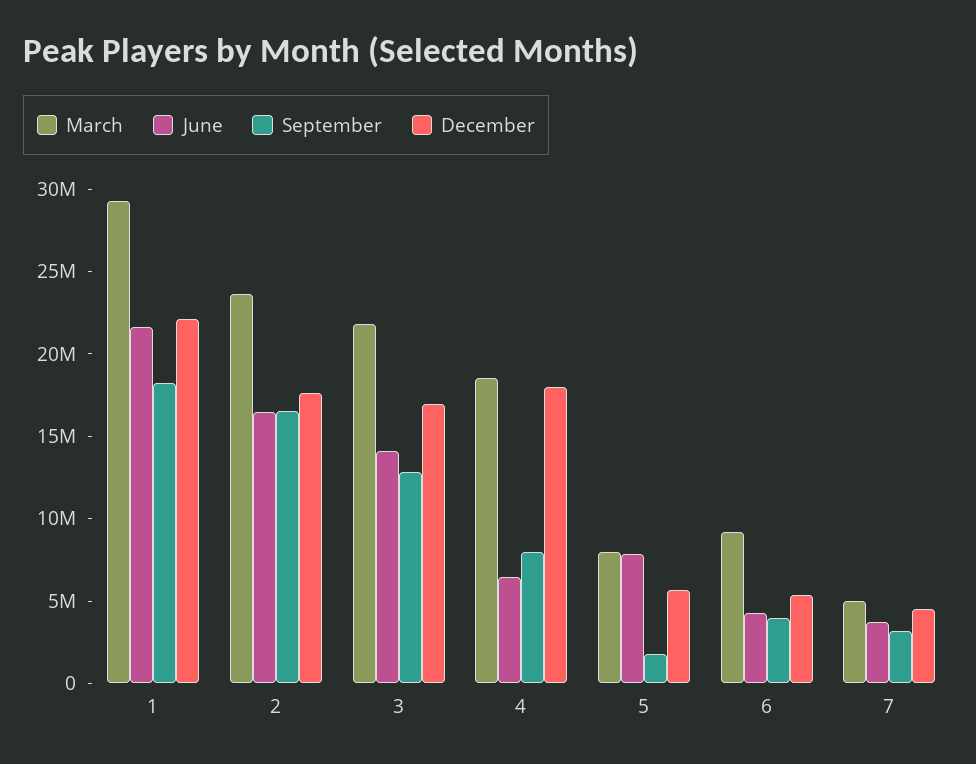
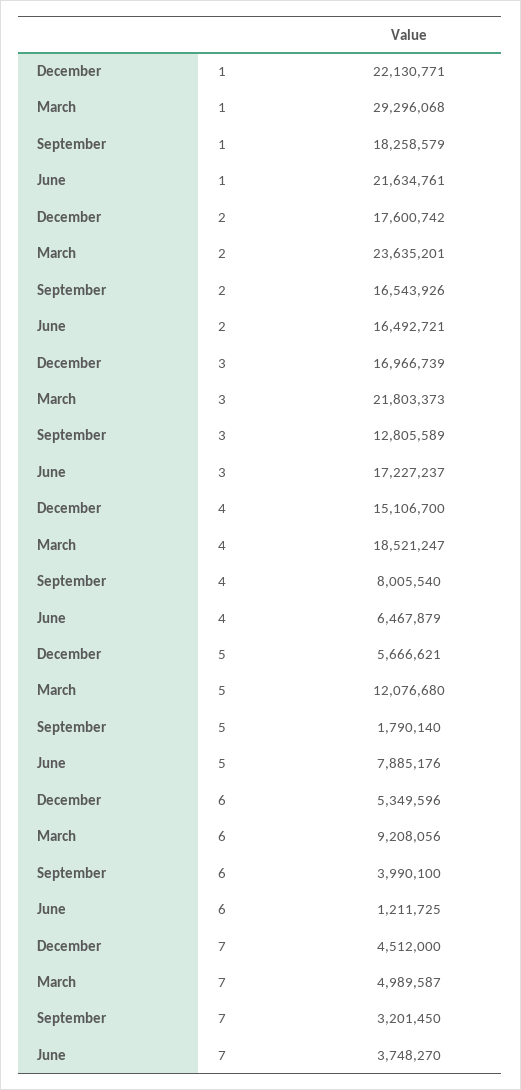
June, 3: 14000000 -> 17227237
December, 4: 18000000 -> 15106700
March, 5: 8000000 -> 12076680
June, 6: 4000000 -> 1211725

